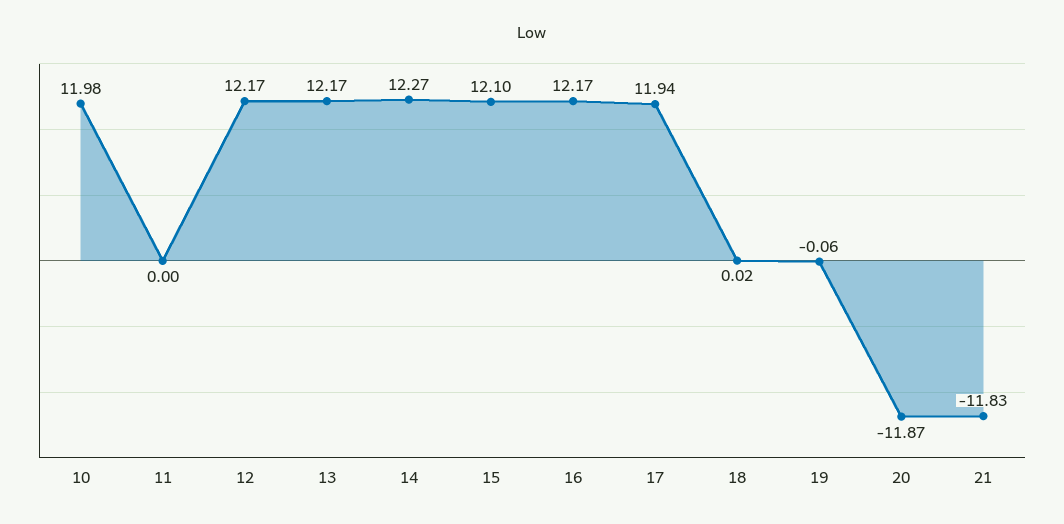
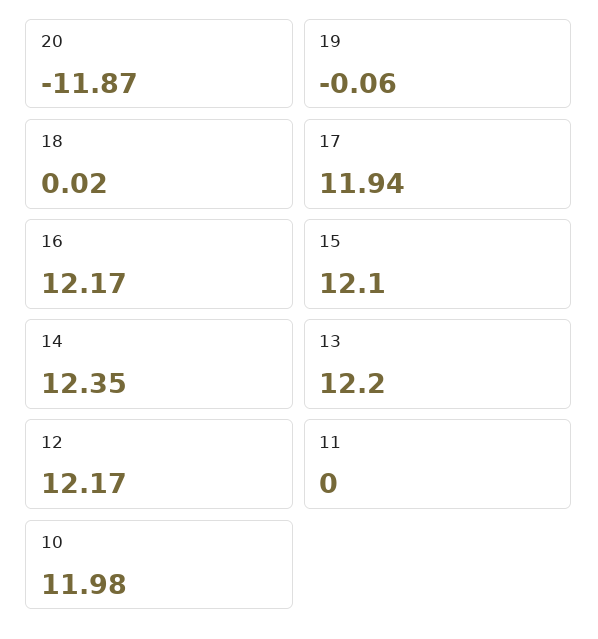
13: 12.17 -> 12.2
14: 12.27 -> 12.35
21: -11.83 -> none

